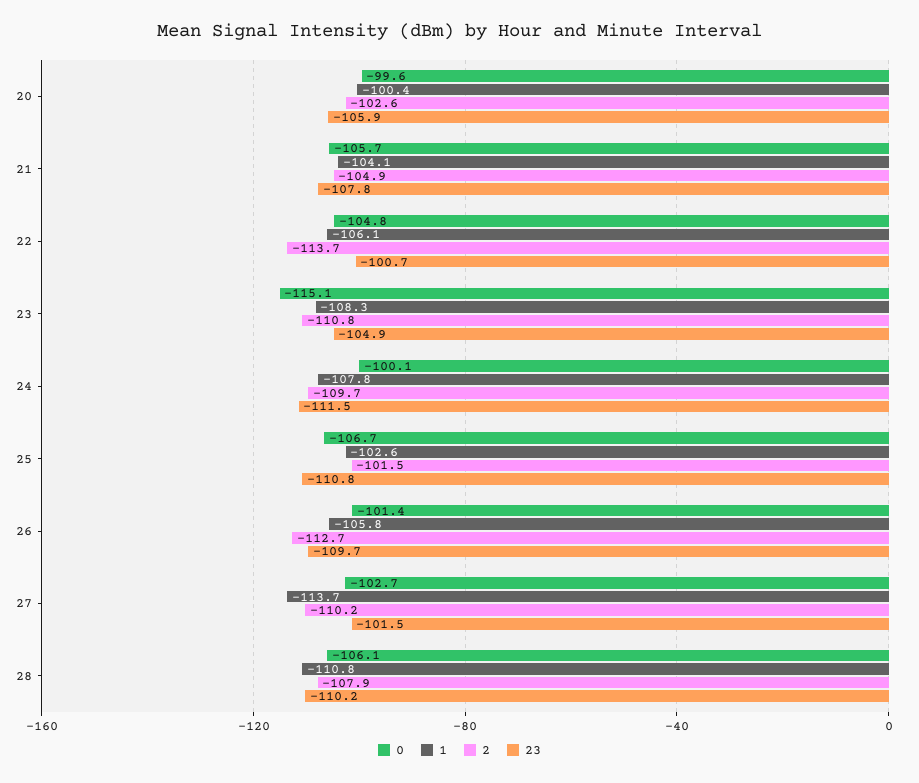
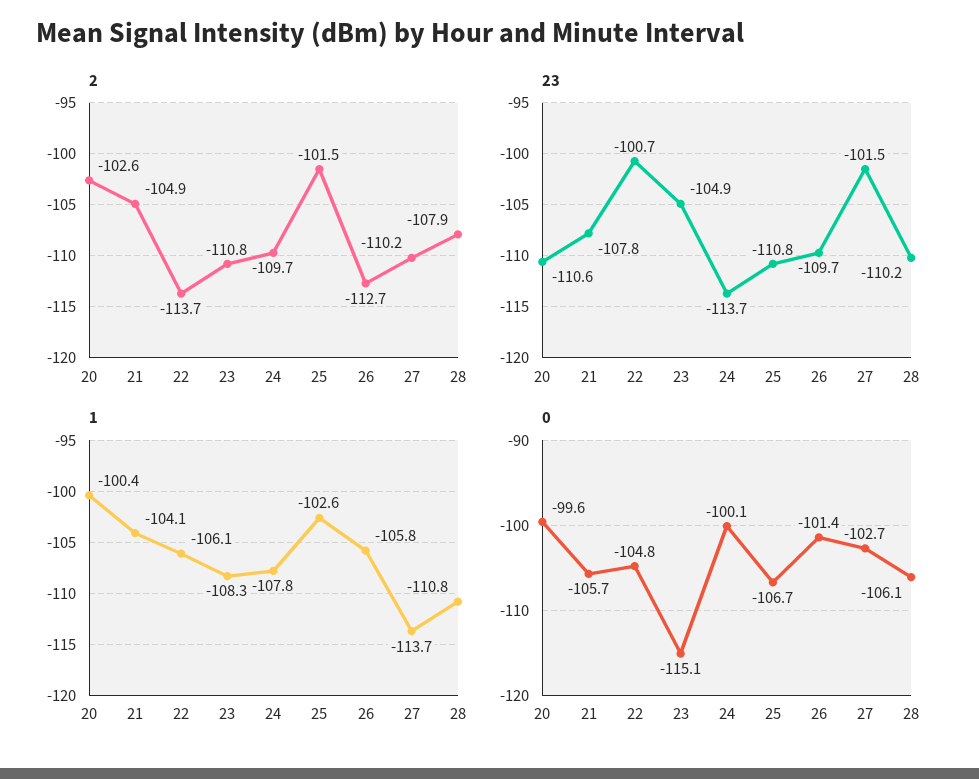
23, 20: -105.9 -> -110.6
23, 24: -111.5 -> -113.7

